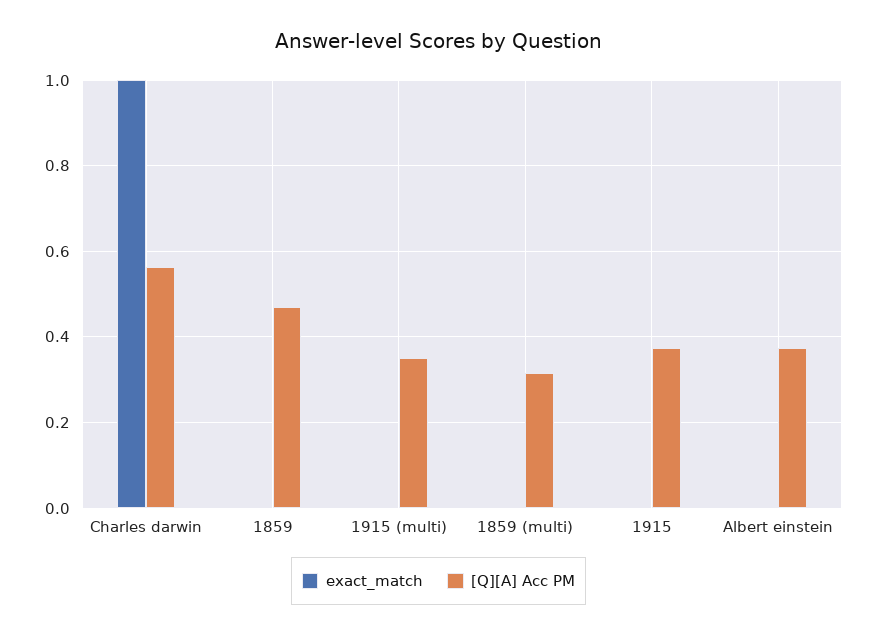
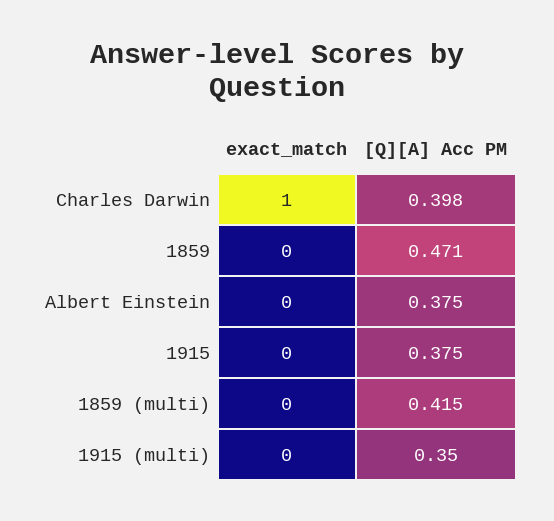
[Q][A] Acc PM, Charles darwin: 0.56 -> 0.398
[Q][A] Acc PM, 1859 (multi): 0.32 -> 0.415

